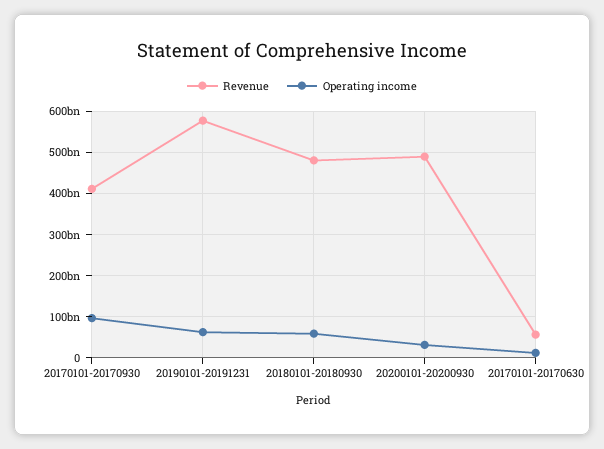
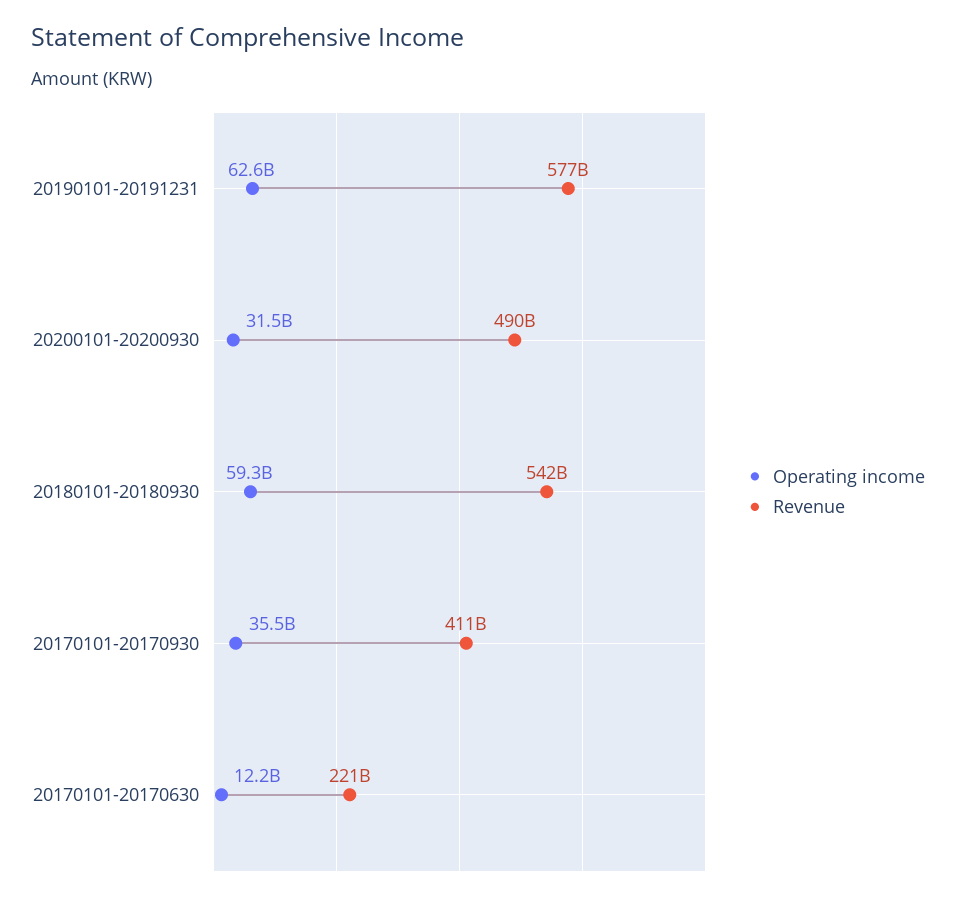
Operating income, 20170101-20170930: 100000000000 -> 35500000000
Revenue, 20180101-20180930: 480000000000 -> 542000000000
Revenue, 20170101-20170630: 60000000000 -> 221000000000

